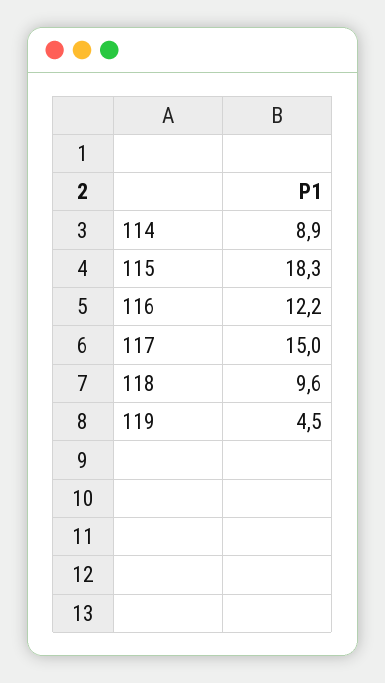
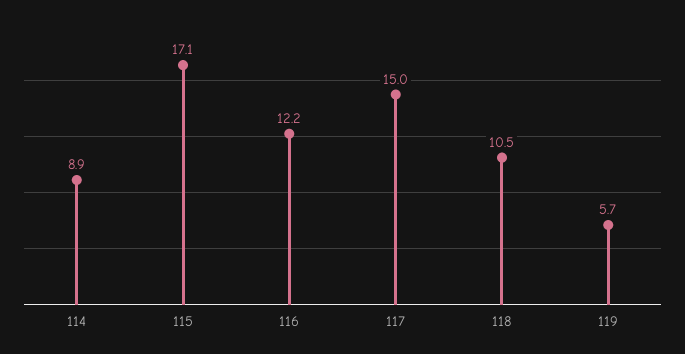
115: 18.3 -> 17.1
118: 9.6 -> 10.5
119: 4.5 -> 5.7

